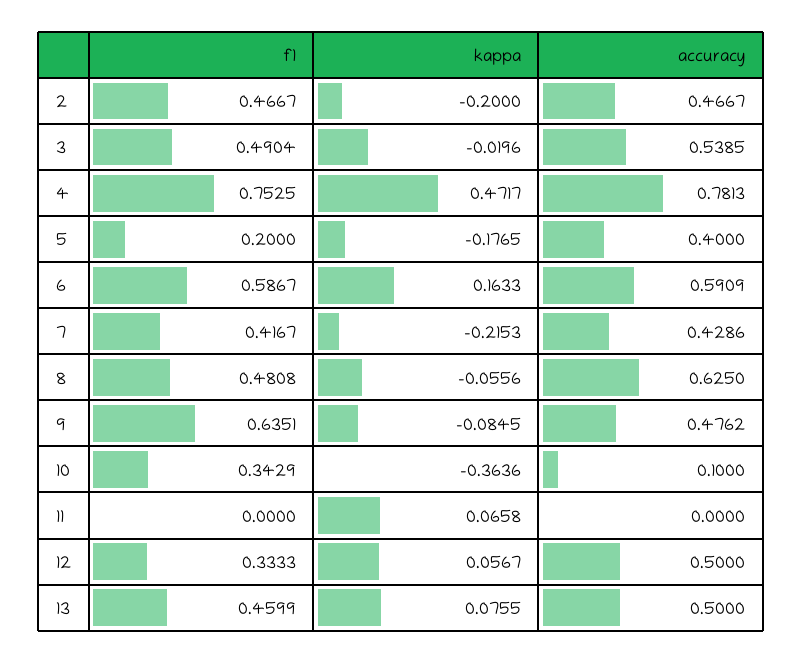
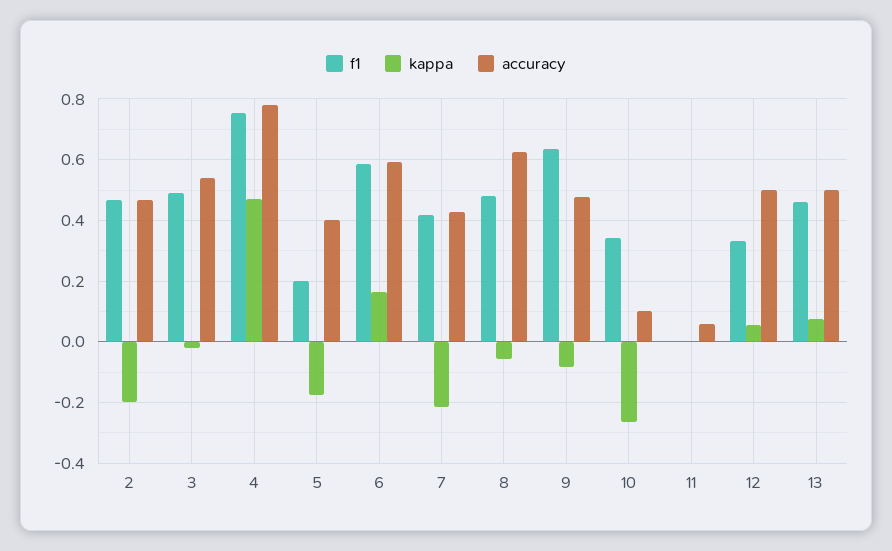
kappa, 10: -0.3636 -> -0.26
kappa, 11: 0.0658 -> 0
accuracy, 11: 0 -> 0.06

